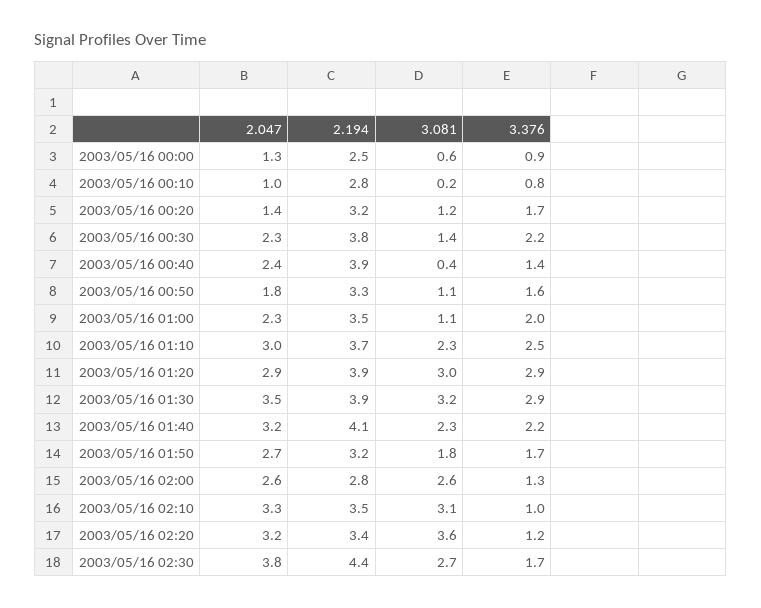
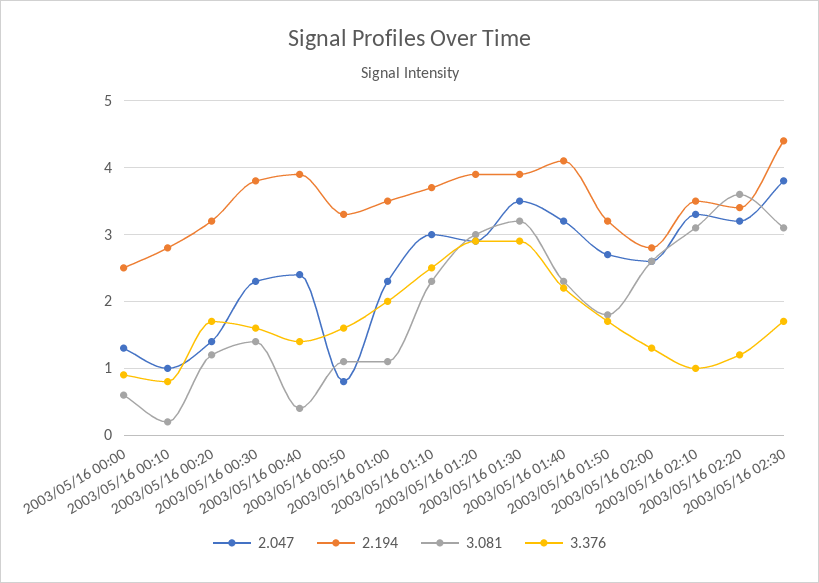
3.376, 2003/05/16 00:30: 2.2 -> 1.6
2.047, 2003/05/16 00:50: 1.8 -> 0.8
3.081, 2003/05/16 02:30: 2.7 -> 3.1

